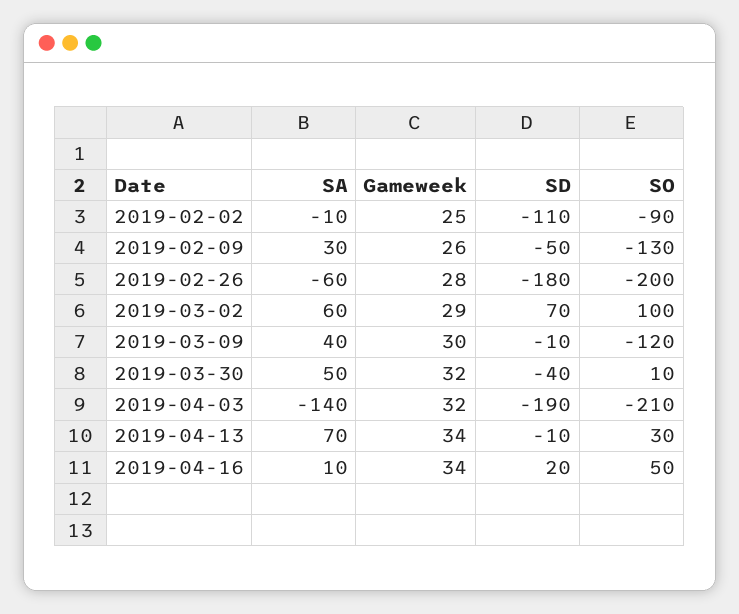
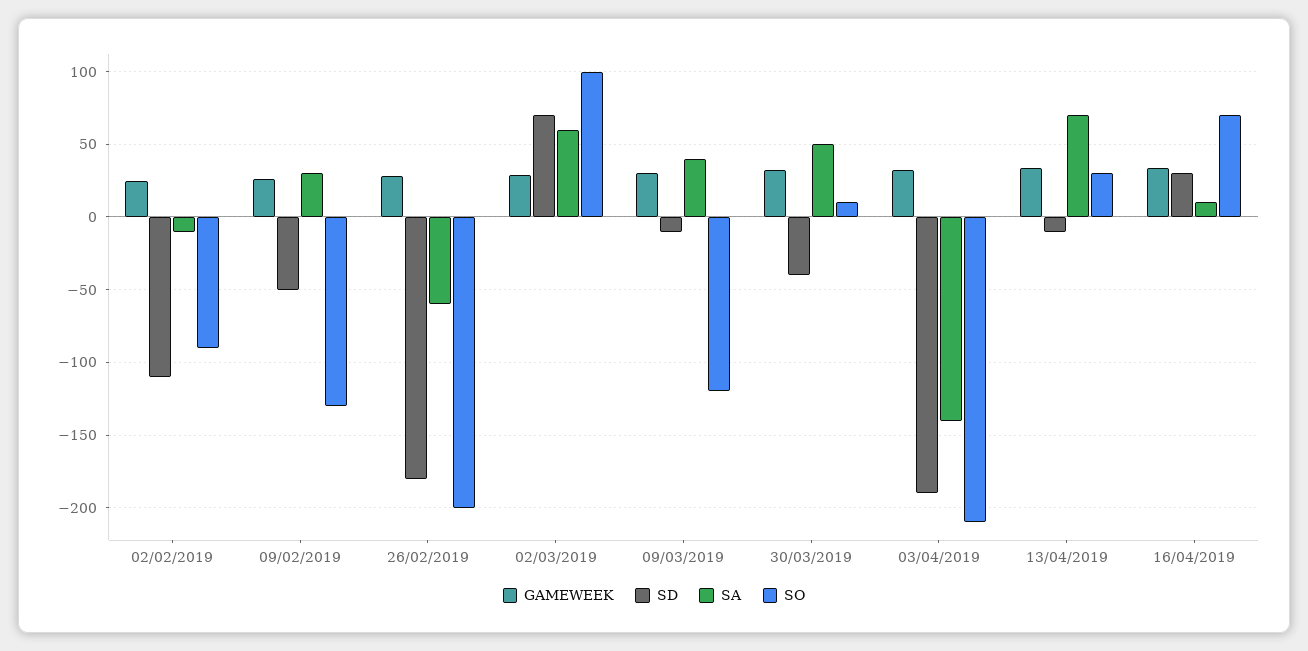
SD, 2019-04-16: 20 -> 30
SO, 2019-04-16: 50 -> 70

